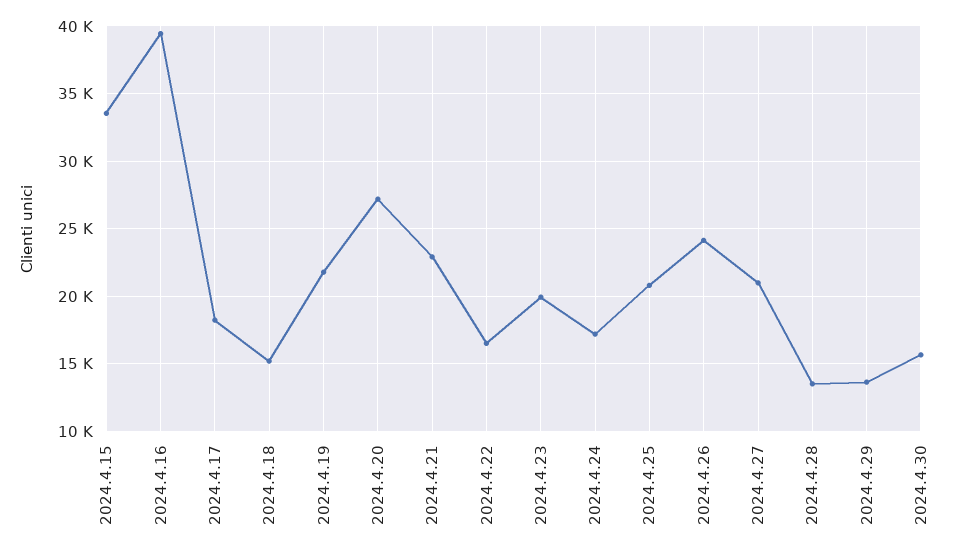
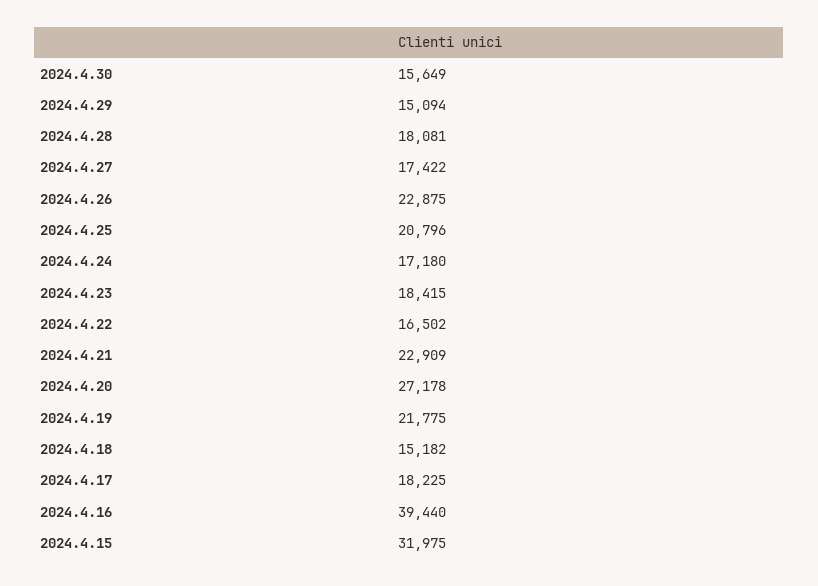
2024.4.15: 33500 -> 31975
2024.4.23: 20000 -> 18415
2024.4.26: 24000 -> 22875
2024.4.27: 21000 -> 17422
2024.4.28: 13500 -> 18081
2024.4.29: 13500 -> 15094

